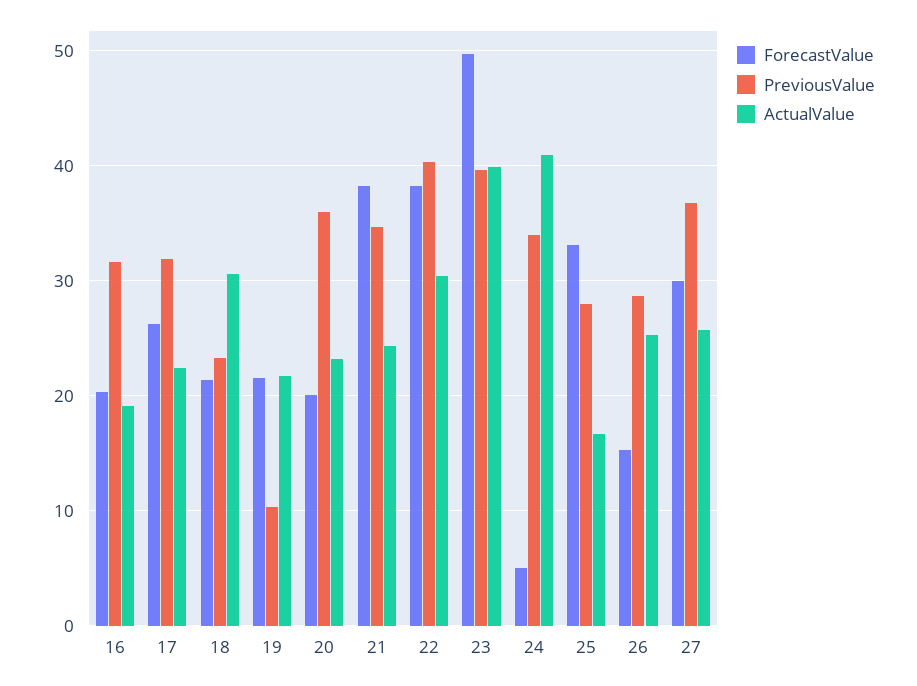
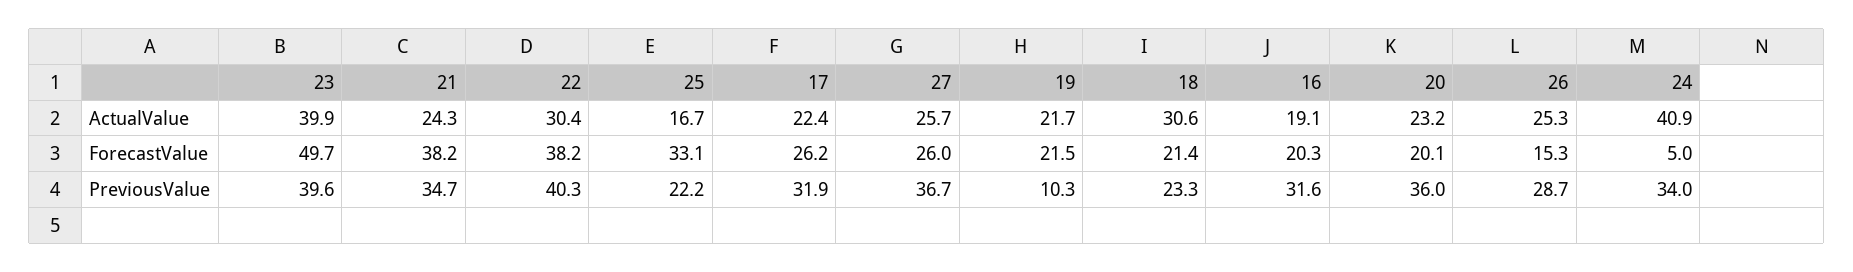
PreviousValue, 25: 28 -> 22.2
ForecastValue, 27: 30 -> 26

